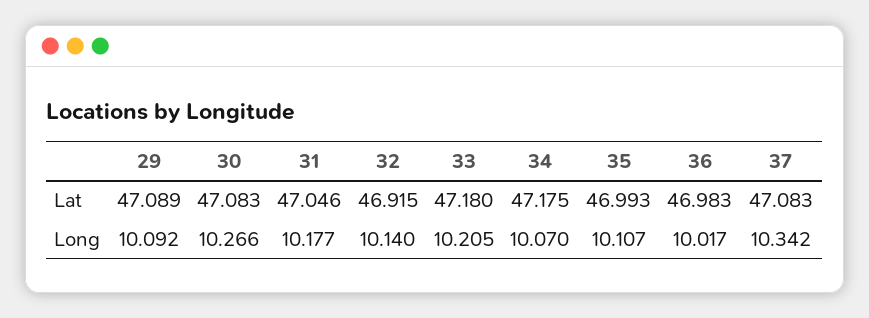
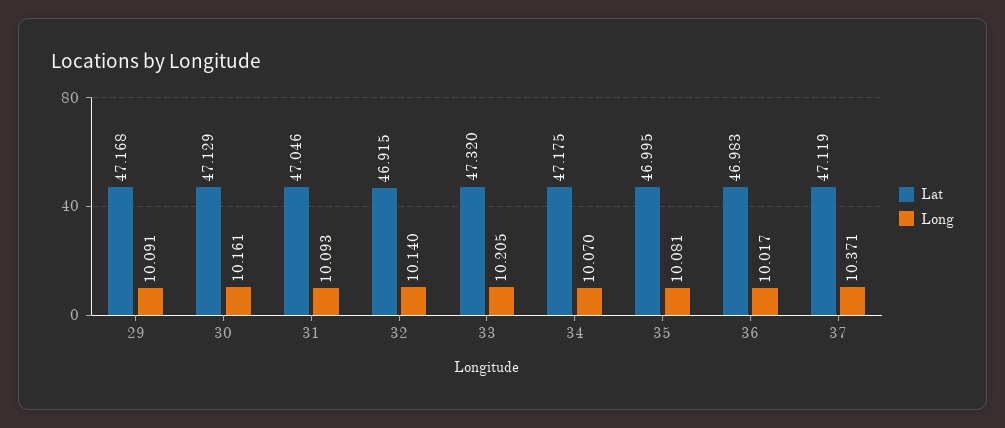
Lat, 29: 47.089 -> 47.168
Lat, 30: 47.083 -> 47.129
Lat, 33: 47.18 -> 47.32
Lat, 35: 46.993 -> 46.995
Lat, 37: 47.083 -> 47.119
Long, 29: 10.092 -> 10.091
Long, 30: 10.266 -> 10.161
Long, 31: 10.177 -> 10.093
Long, 35: 10.107 -> 10.081
Long, 37: 10.342 -> 10.371

